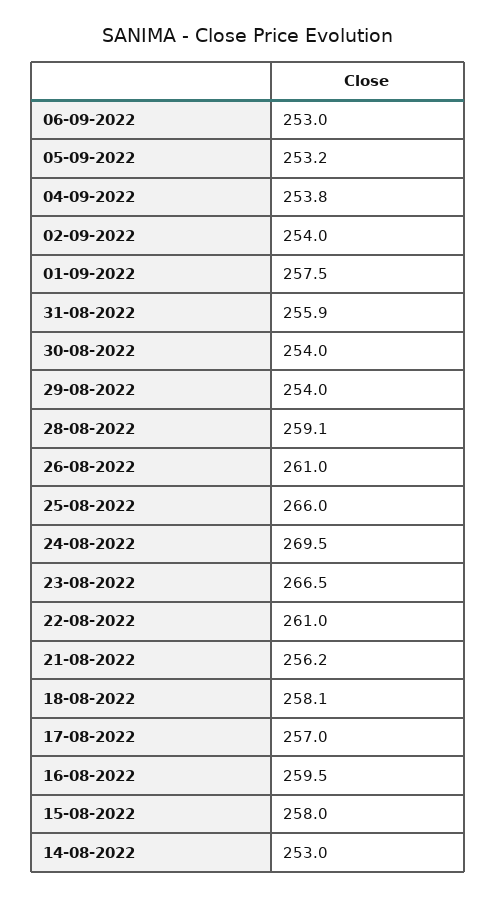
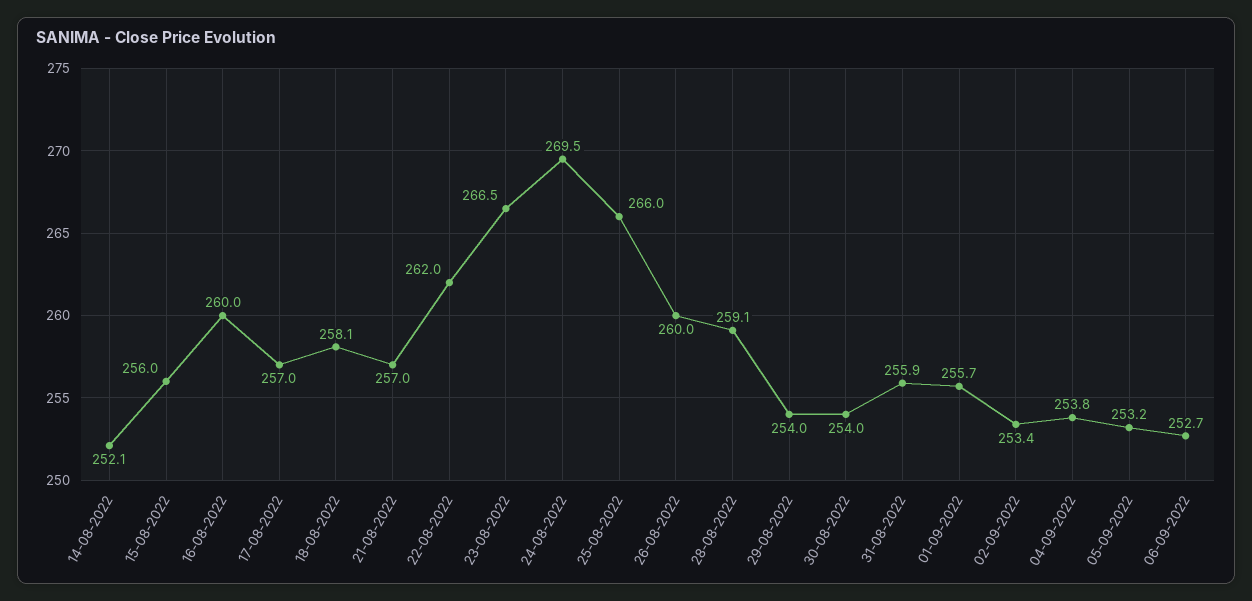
06-09-2022: 253 -> 252.7
02-09-2022: 254 -> 253.4
01-09-2022: 257.5 -> 255.7
26-08-2022: 261 -> 260
22-08-2022: 261 -> 262
21-08-2022: 256.2 -> 257
16-08-2022: 259.5 -> 260
15-08-2022: 258 -> 256
14-08-2022: 253 -> 252.1

